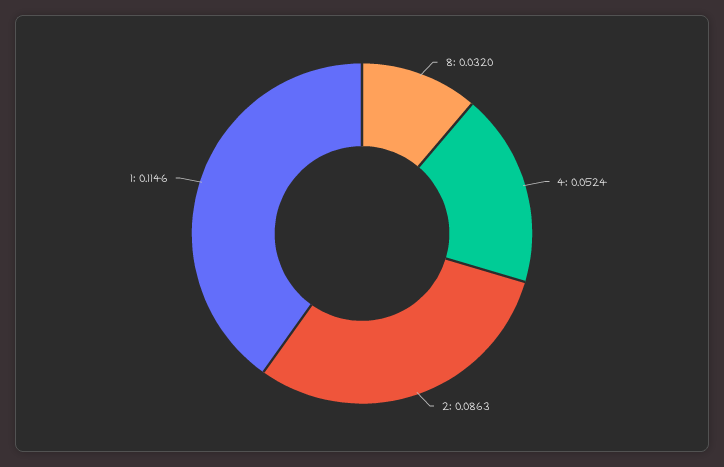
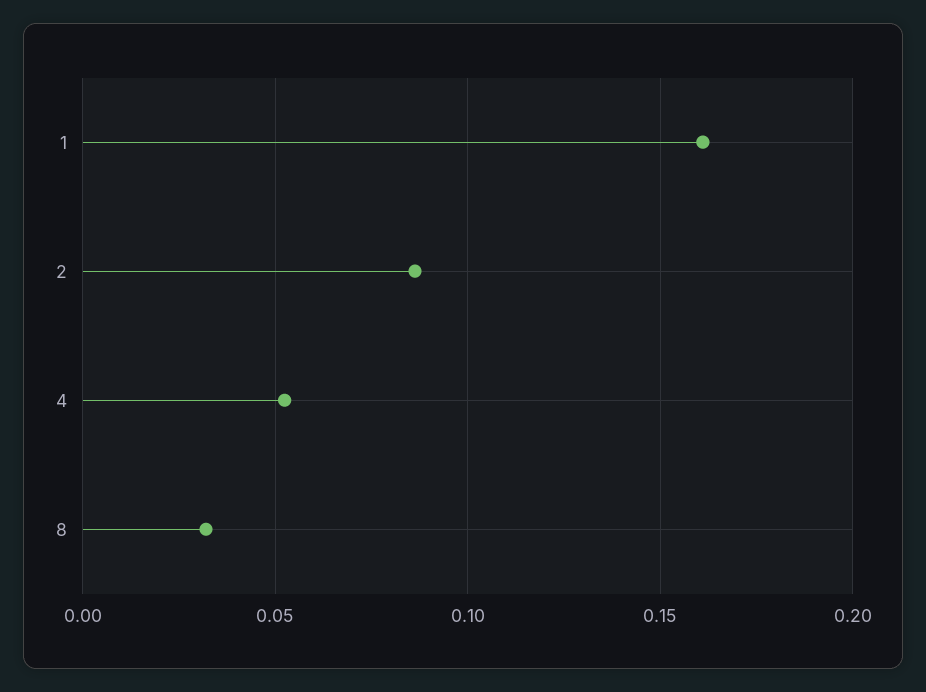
1: 0.1146 -> 0.16

